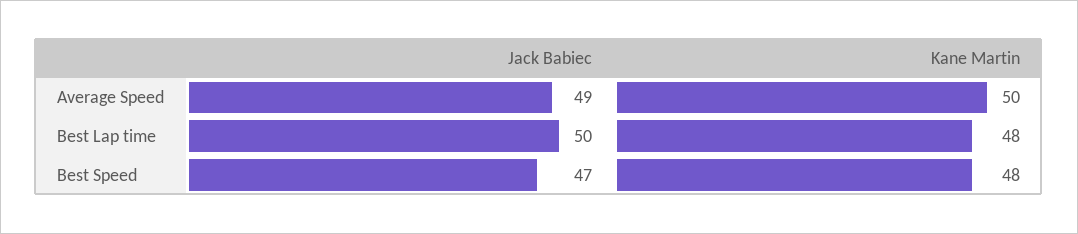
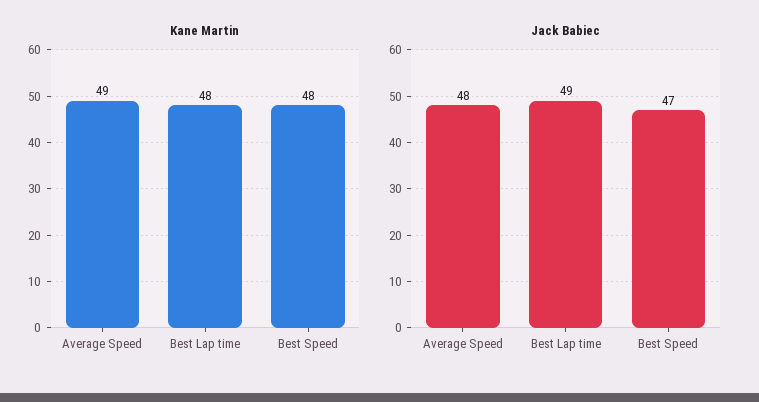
Jack Babiec, Average Speed: 49 -> 48
Kane Martin, Average Speed: 50 -> 49
Jack Babiec, Best Lap time: 50 -> 49

